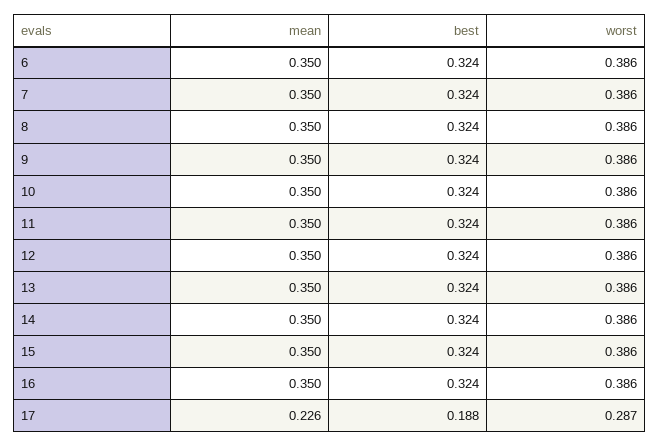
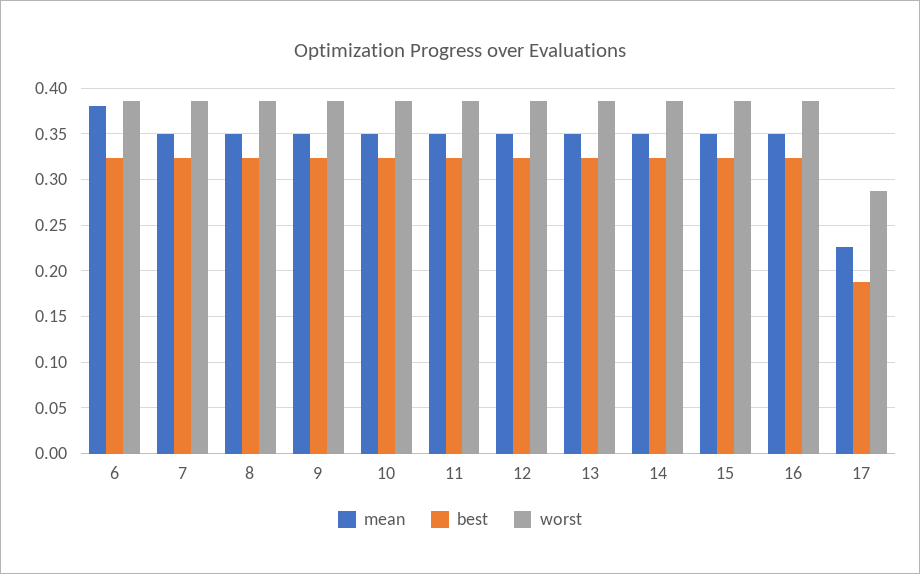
mean, 6: 0.35 -> 0.38

